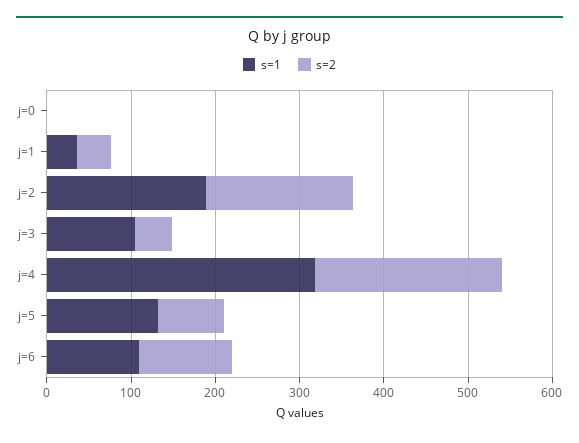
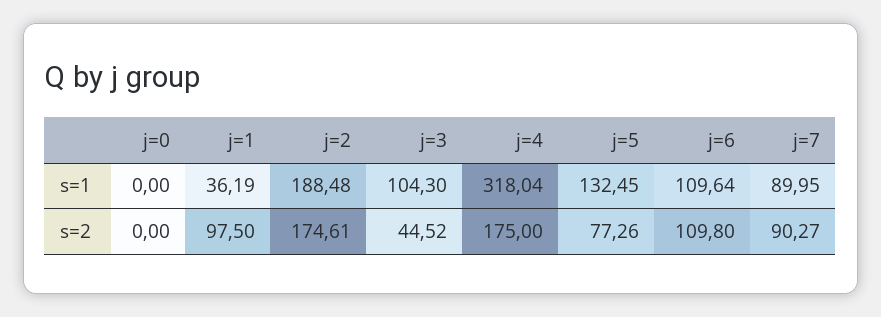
s=2, j=1: 40 -> 97.5
s=2, j=4: 220 -> 175
s=1, j=7: none -> 89.95
s=2, j=7: none -> 90.27

